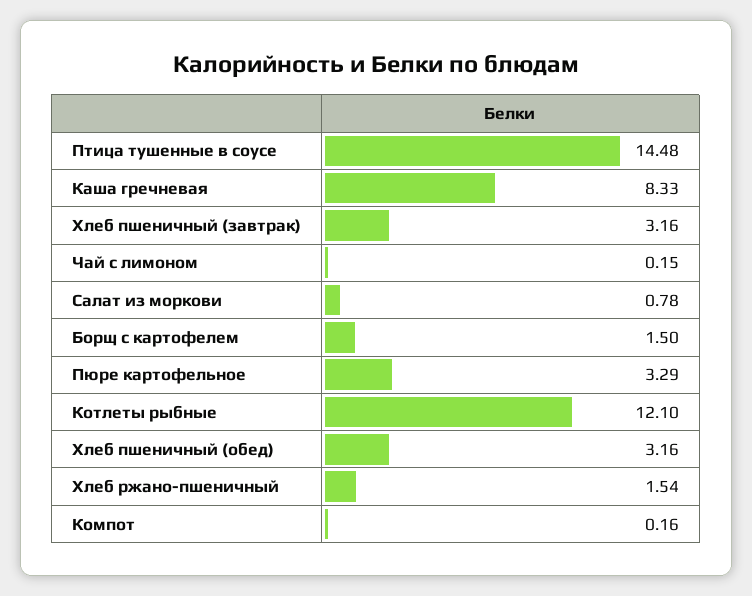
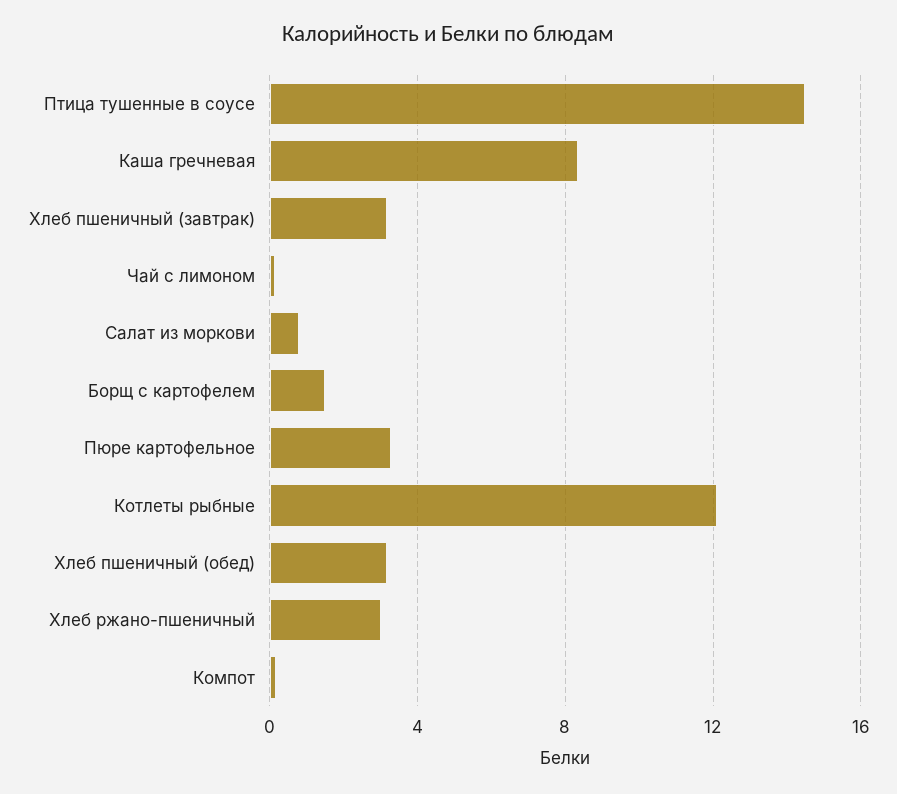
Хлеб ржано-пшеничный: 1.54 -> 3

